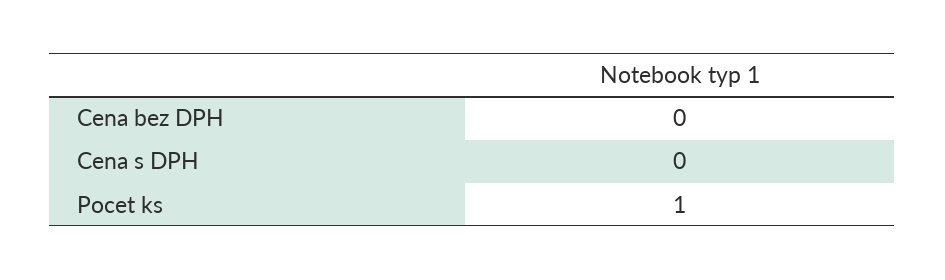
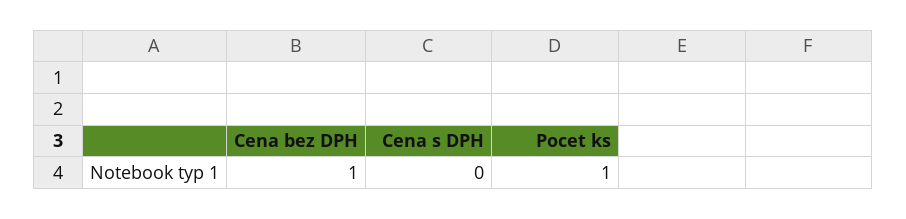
Cena bez DPH: 0 -> 1

